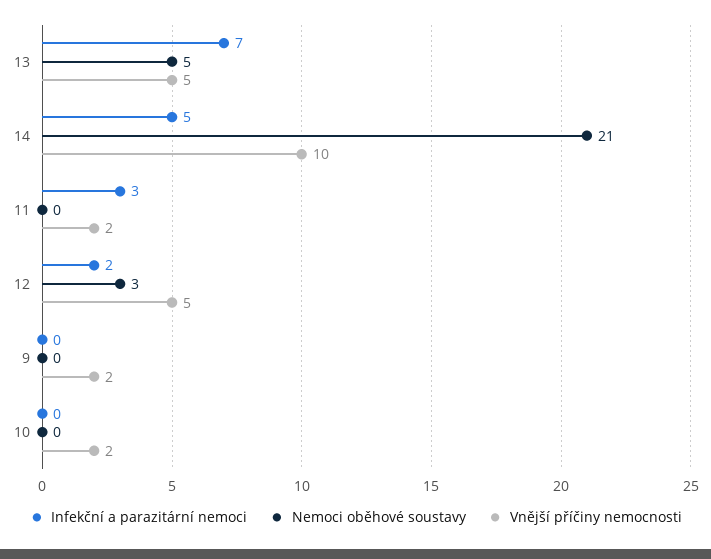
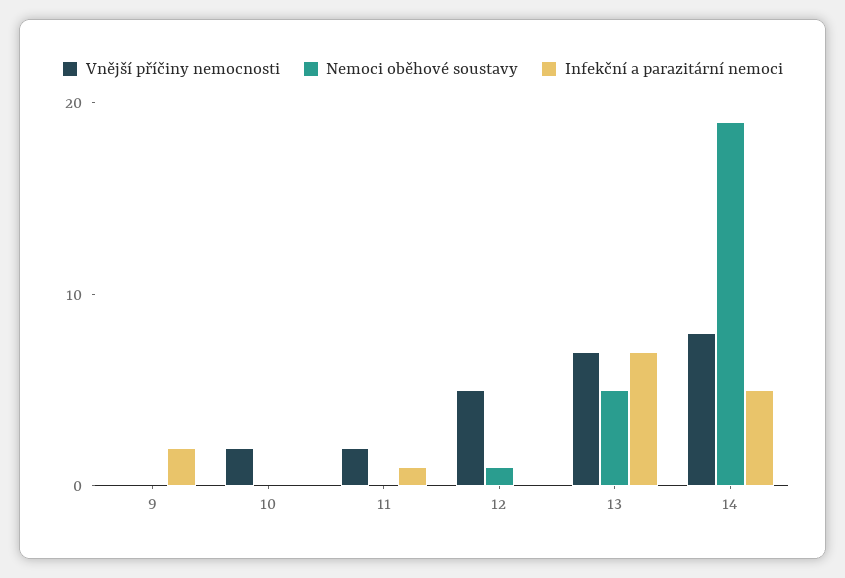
Vnější příčiny nemocnosti, 13: 5 -> 7
Nemoci oběhové soustavy, 14: 21 -> 19
Vnější příčiny nemocnosti, 14: 10 -> 8
Infekční a parazitární nemoci, 11: 3 -> 1
Infekční a parazitární nemoci, 12: 2 -> 0
Nemoci oběhové soustavy, 12: 3 -> 1
Infekční a parazitární nemoci, 9: 0 -> 2
Vnější příčiny nemocnosti, 9: 2 -> 0

